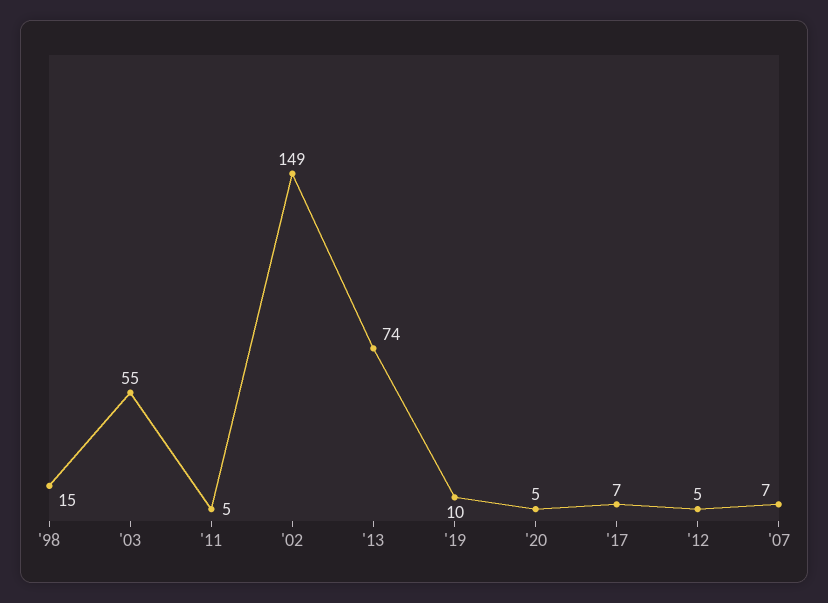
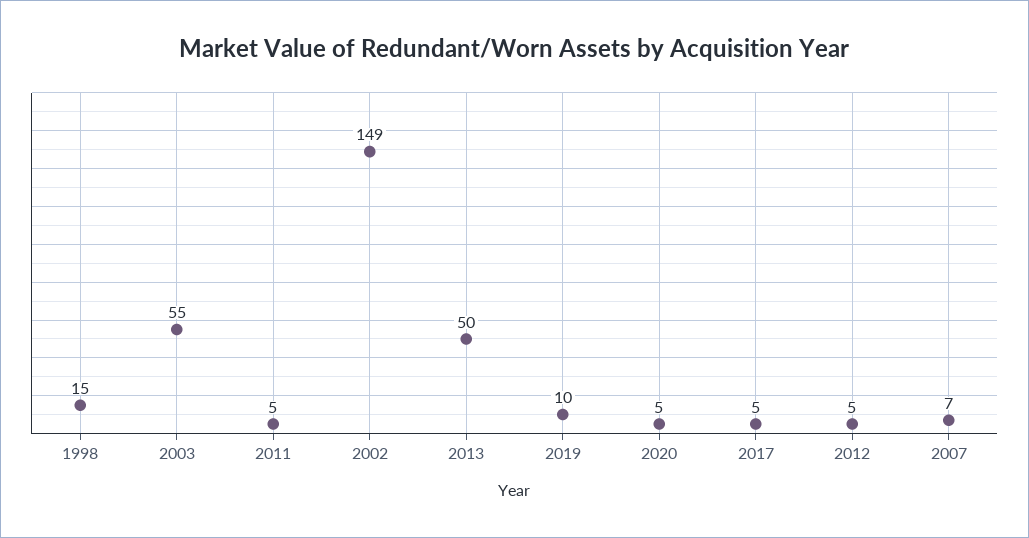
'13: 74 -> 50
'17: 7 -> 5

